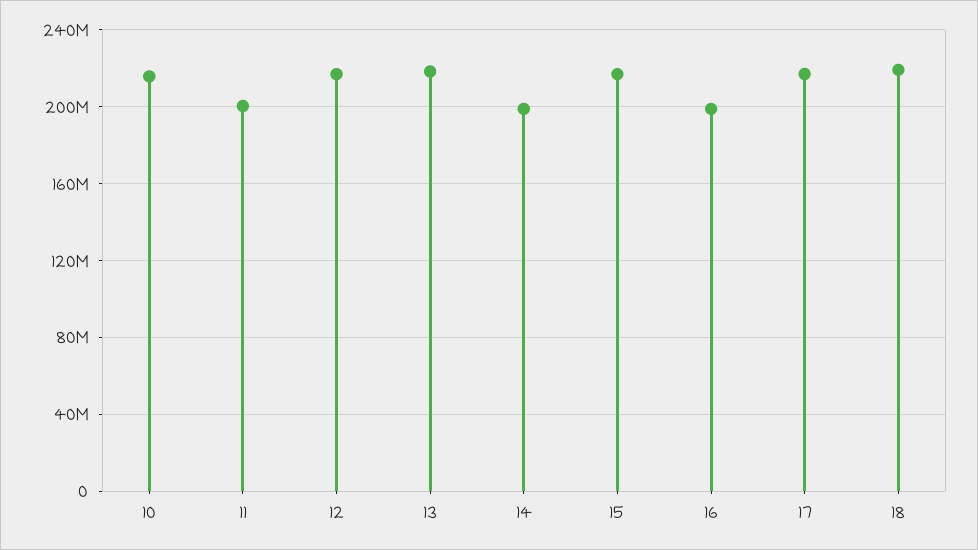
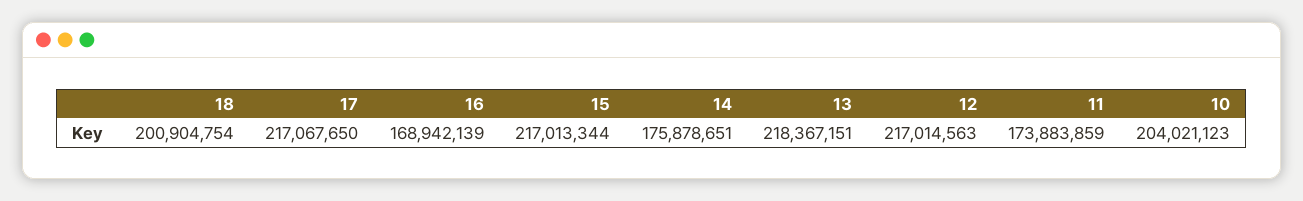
10: 215000000 -> 204021123
11: 200000000 -> 173883859
14: 200000000 -> 175878651
16: 200000000 -> 168942139
18: 220000000 -> 200904754

